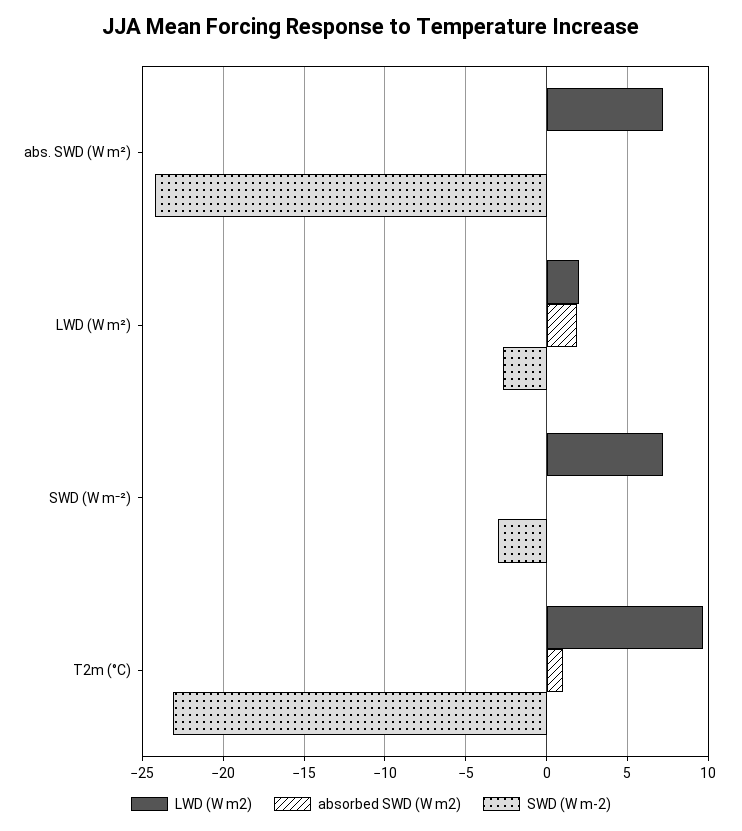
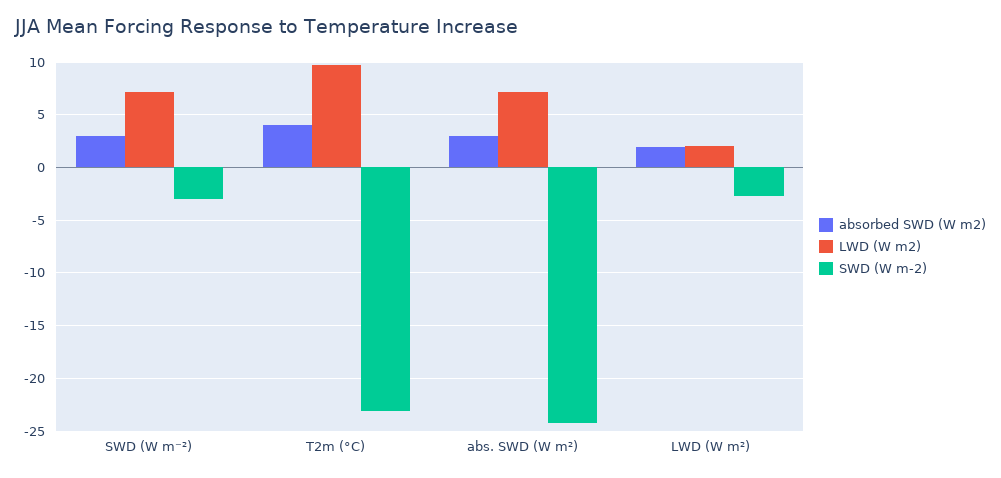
absorbed SWD (W m2), abs. SWD (W m²): 0 -> 3
absorbed SWD (W m2), SWD (W m⁻²): 0 -> 3
absorbed SWD (W m2), T2m (°C): 1 -> 4

